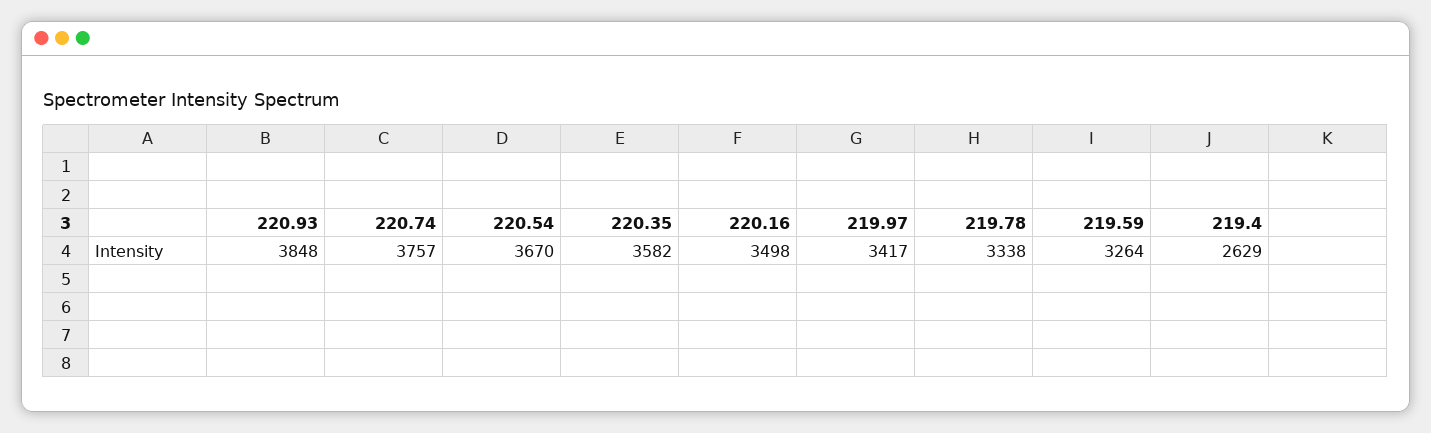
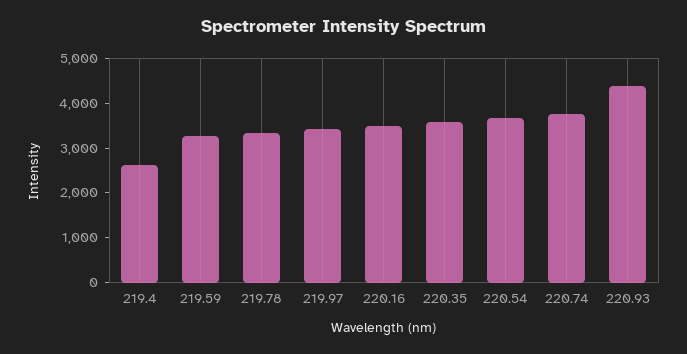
220.93: 3848 -> 4400

